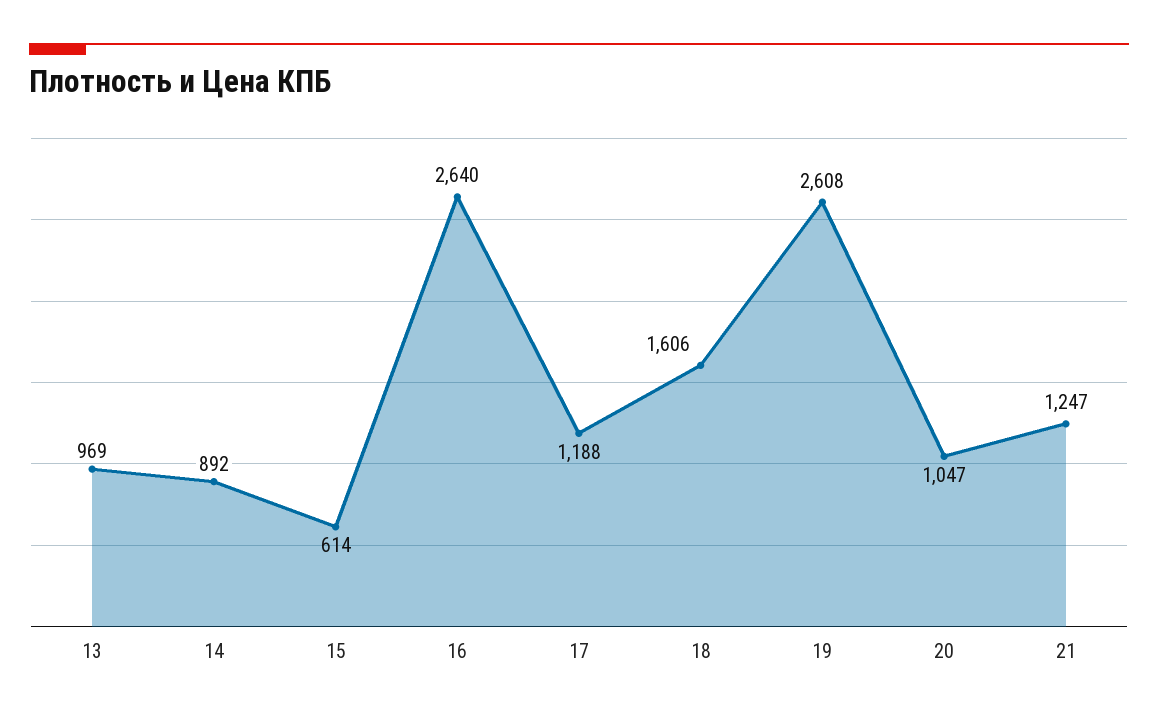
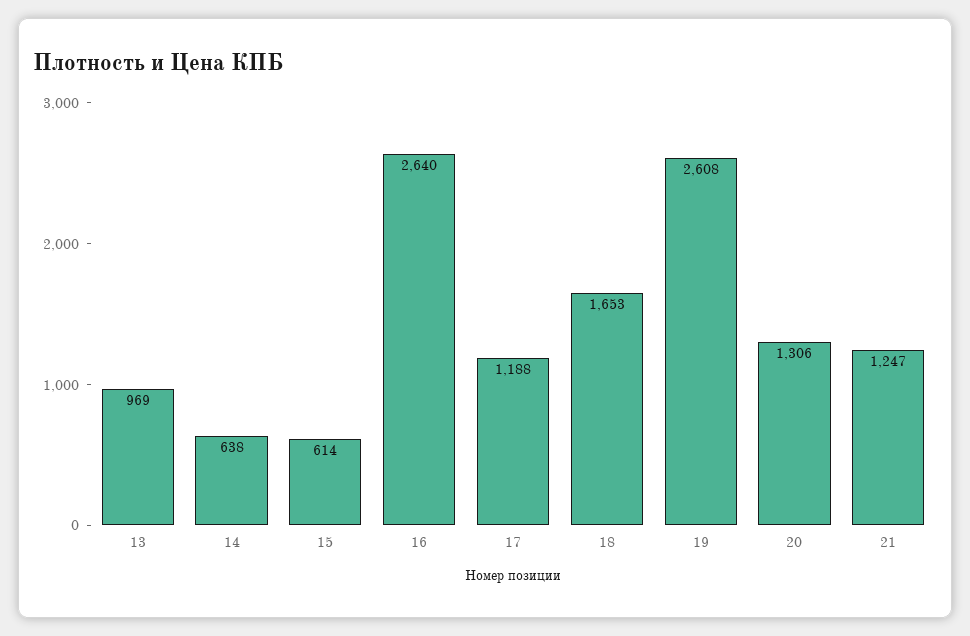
14: 892 -> 638
18: 1606 -> 1653
20: 1047 -> 1306

